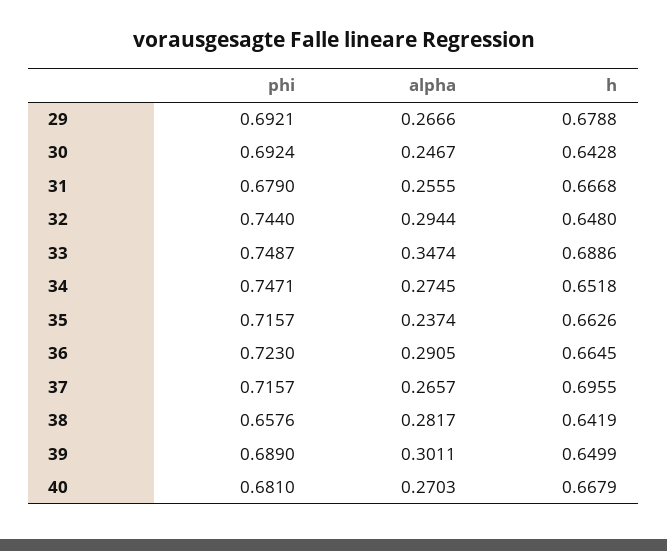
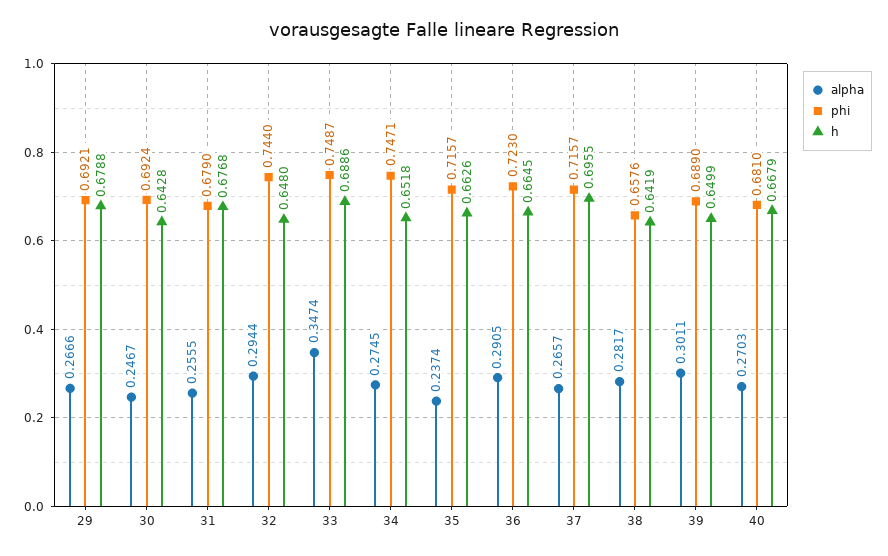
h, 31: 0.6668 -> 0.6768

